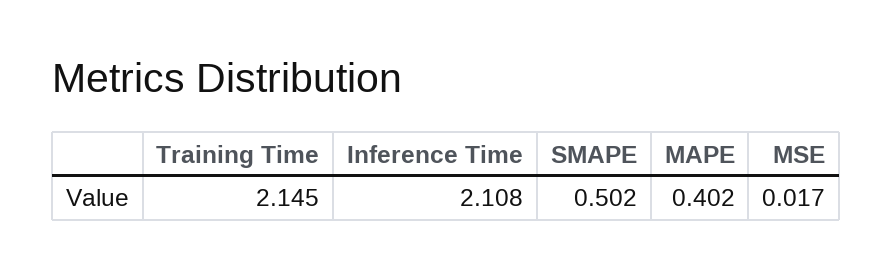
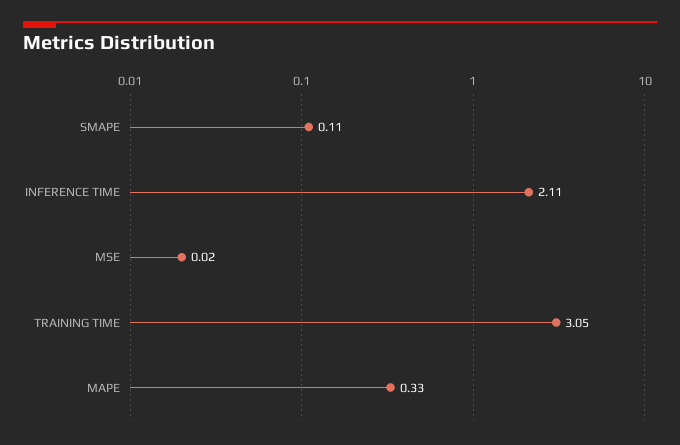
Training Time: 2.145 -> 3.05
SMAPE: 0.502 -> 0.11
MAPE: 0.402 -> 0.33

